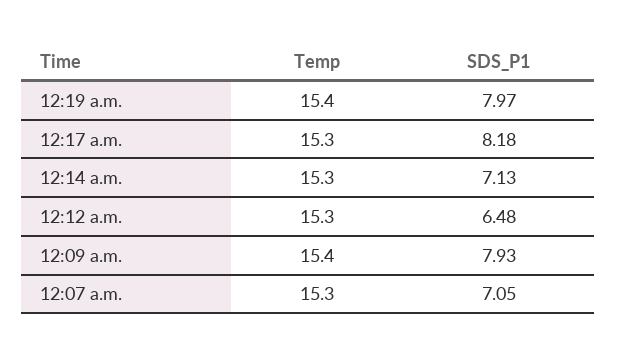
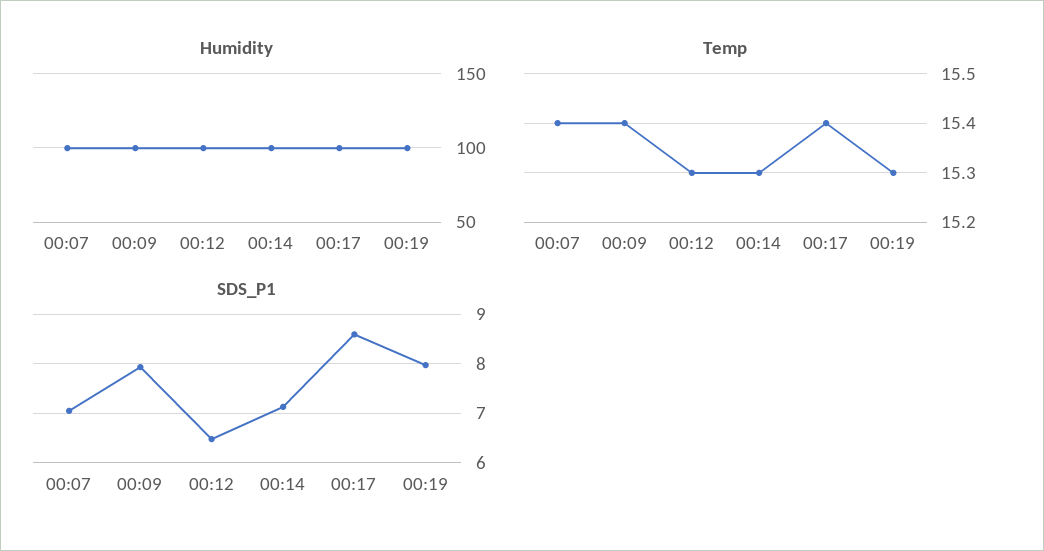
Temp, 12:19 a.m.: 15.4 -> 15.3
Temp, 12:17 a.m.: 15.3 -> 15.4
SDS_P1, 12:17 a.m.: 8.18 -> 8.6
Temp, 12:07 a.m.: 15.3 -> 15.4
Humidity, 12:07 a.m.: none -> 100
Humidity, 12:09 a.m.: none -> 100
Humidity, 12:12 a.m.: none -> 100
Humidity, 12:14 a.m.: none -> 100
Humidity, 12:17 a.m.: none -> 100
Humidity, 12:19 a.m.: none -> 100

